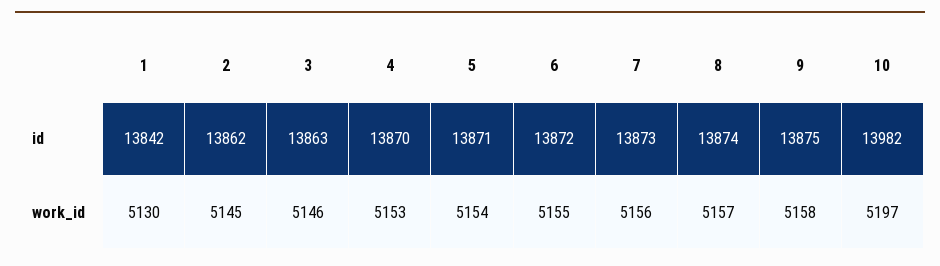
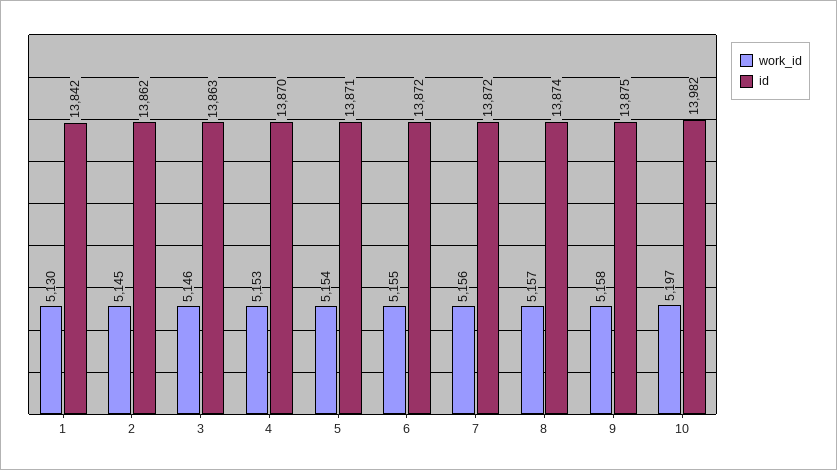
id, 7: 13873 -> 13872

